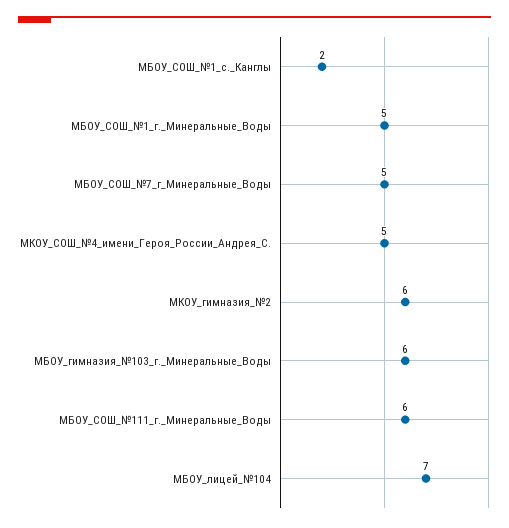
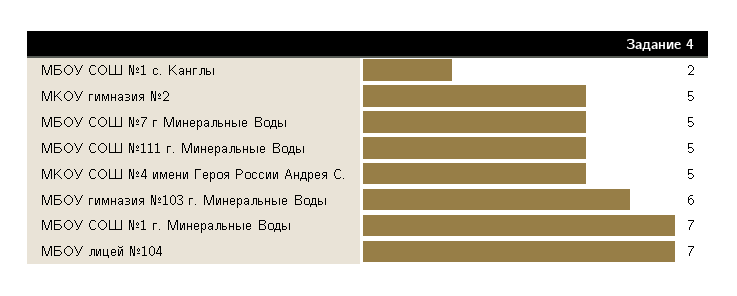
МБОУ_СОШ_№1_г._Минеральные_Воды: 5 -> 7
МКОУ_гимназия_№2: 6 -> 5
МБОУ_СОШ_№111_г._Минеральные_Воды: 6 -> 5

